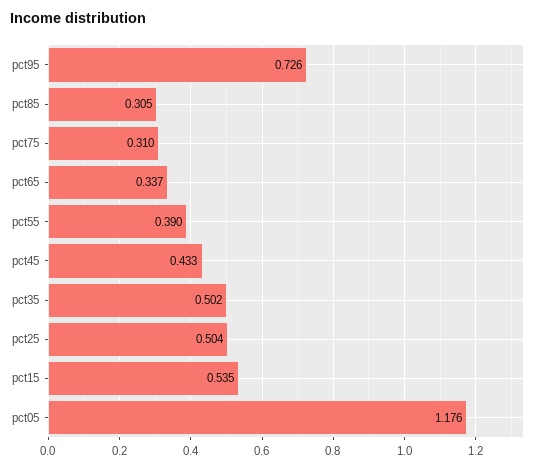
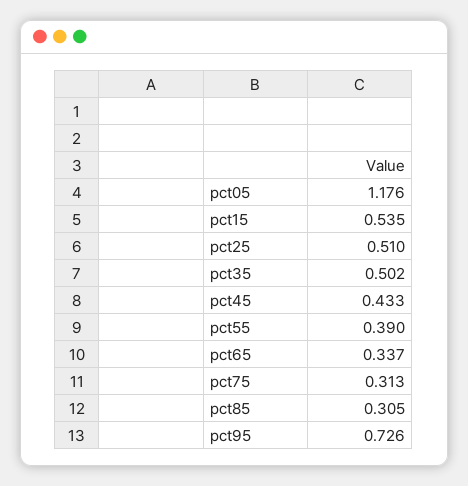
pct75: 0.31 -> 0.313
pct25: 0.504 -> 0.51

